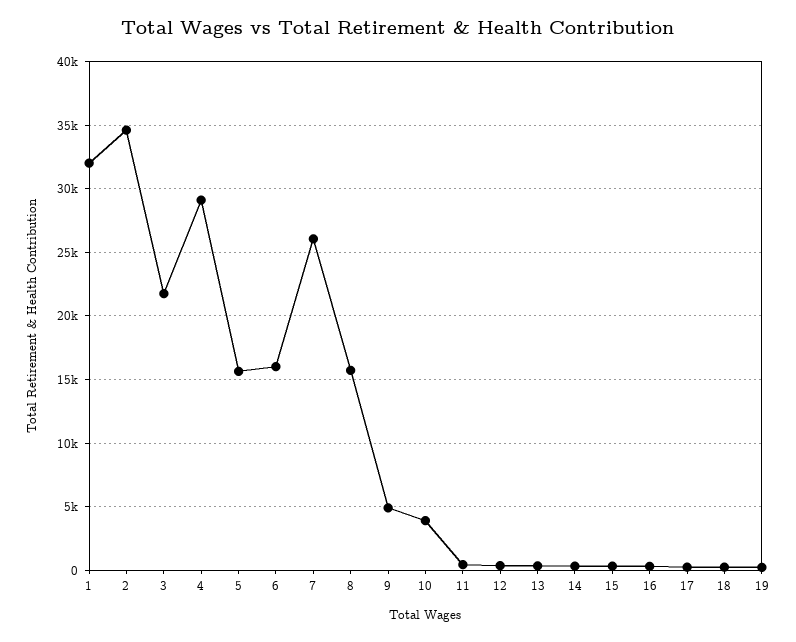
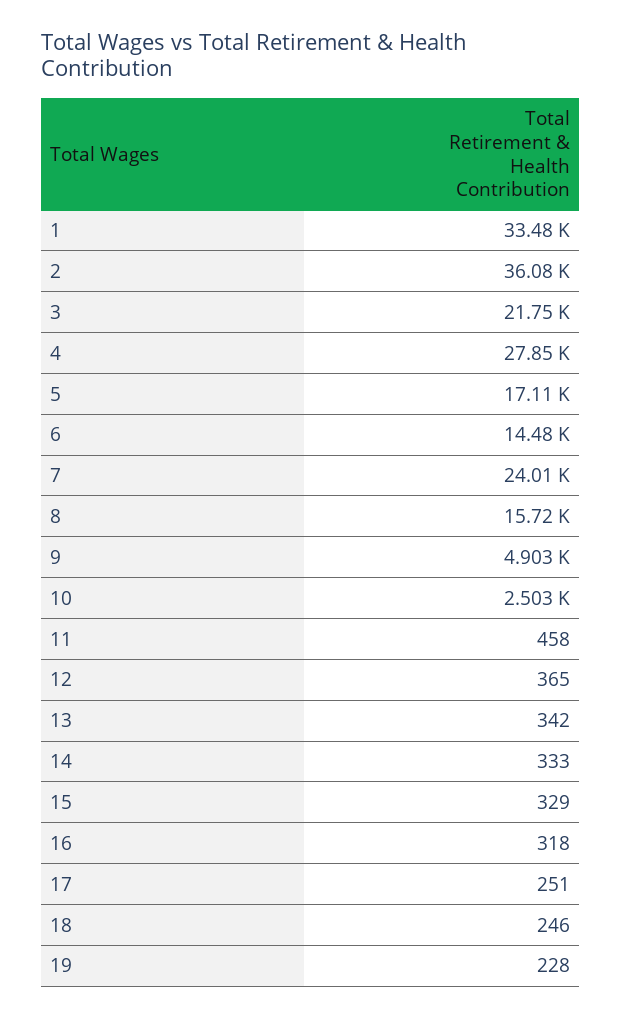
1: 32000 -> 33480
2: 34500 -> 36080
4: 29000 -> 27850
5: 15500 -> 17110
6: 16000 -> 14480
7: 26000 -> 24010
10: 4000 -> 2503

